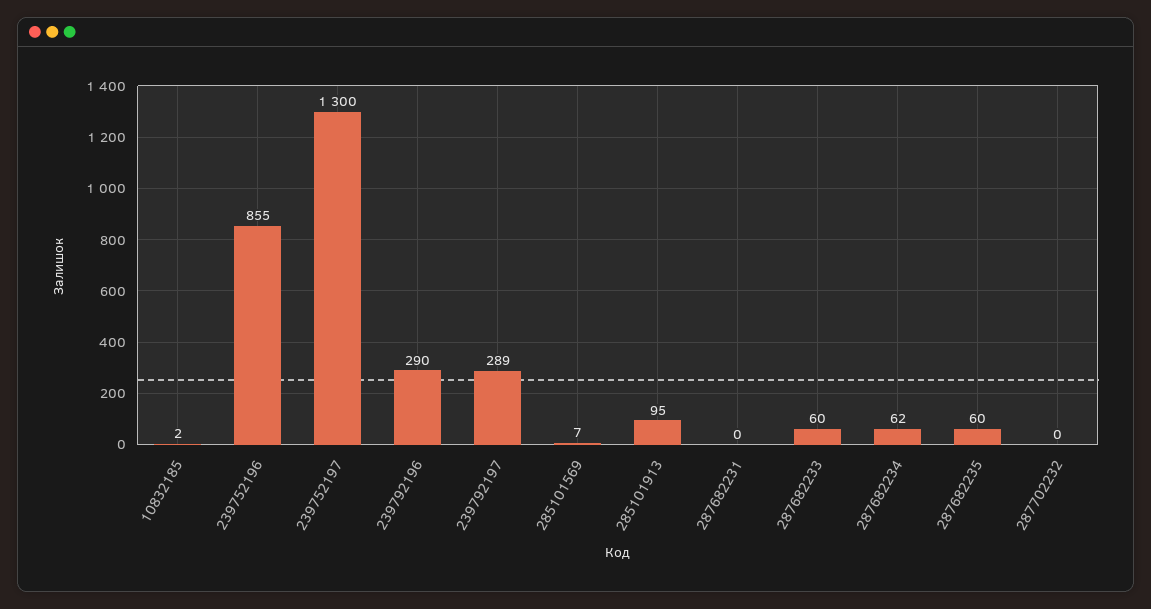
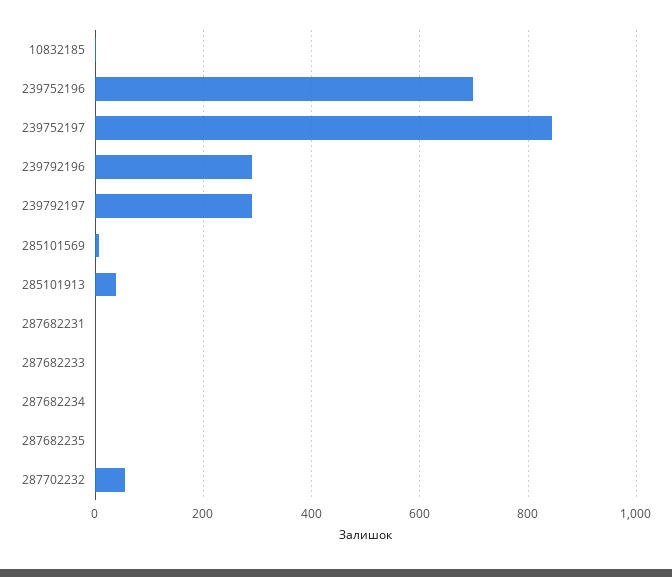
239752196: 855 -> 700
239752197: 1300 -> 840
285101913: 95 -> 40
287682233: 60 -> 0
287682234: 62 -> 0
287682235: 60 -> 0
287702232: 0 -> 60

